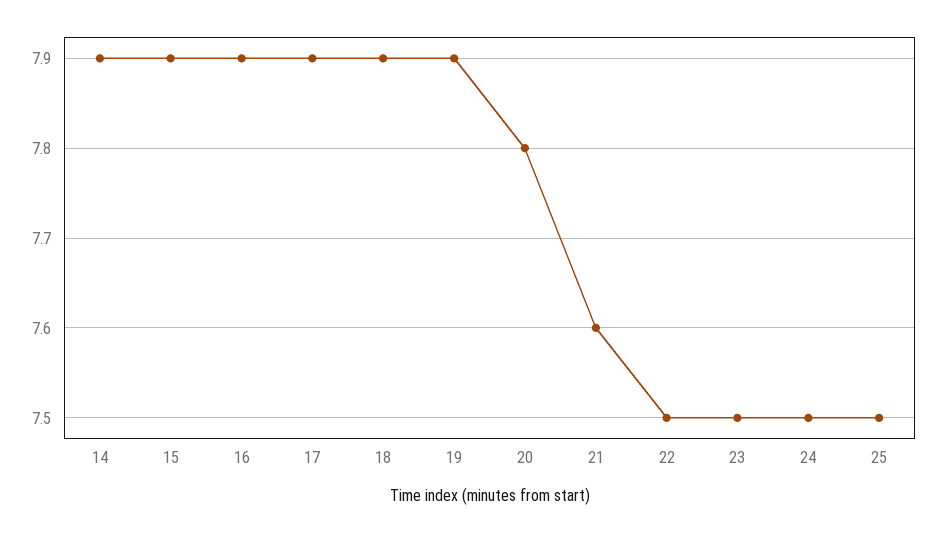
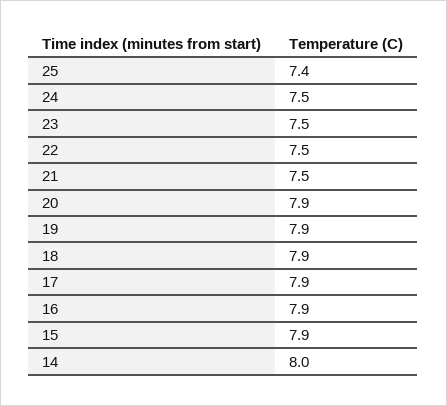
14: 7.9 -> 8
20: 7.8 -> 7.9
21: 7.6 -> 7.5
25: 7.5 -> 7.4

